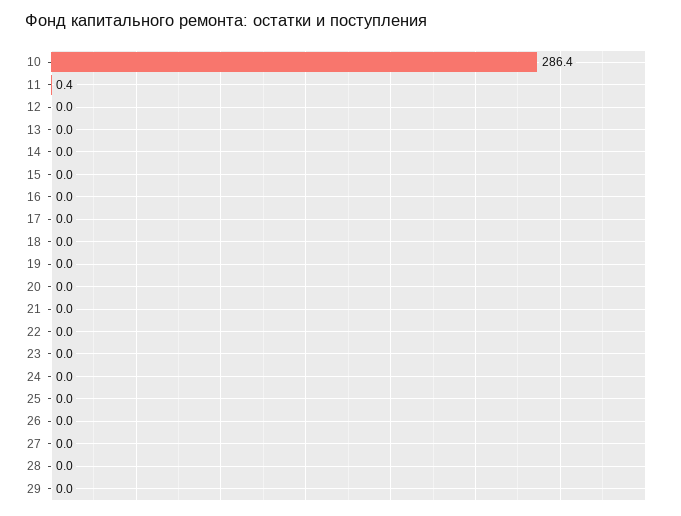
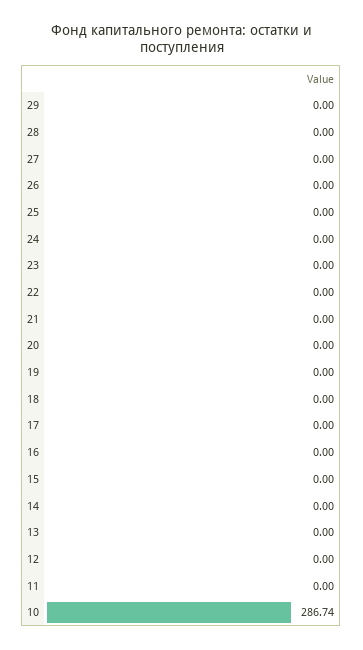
10: 286.4 -> 286.74
11: 0.4 -> 0

